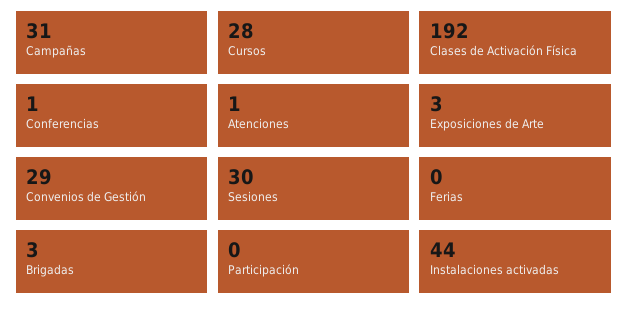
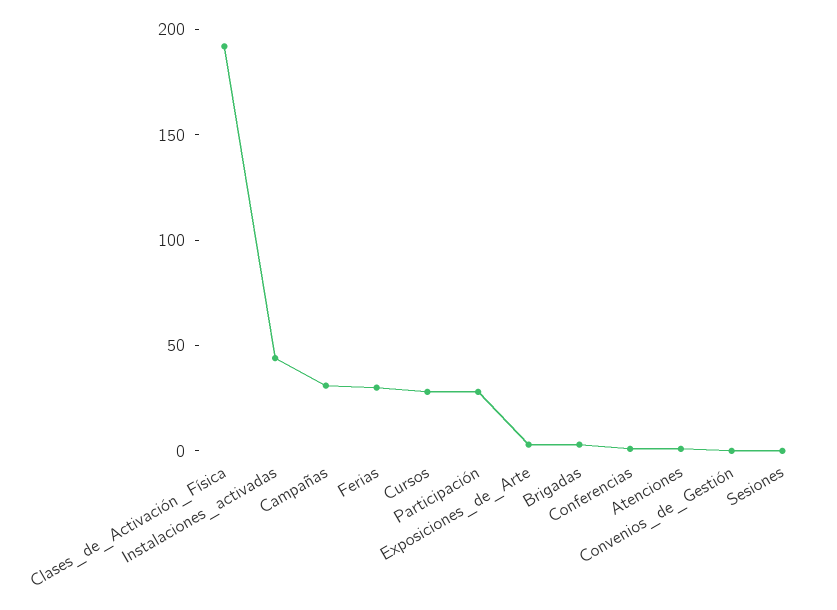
Convenios de Gestión: 29 -> 0
Sesiones: 30 -> 0
Ferias: 0 -> 30
Participación: 0 -> 30

